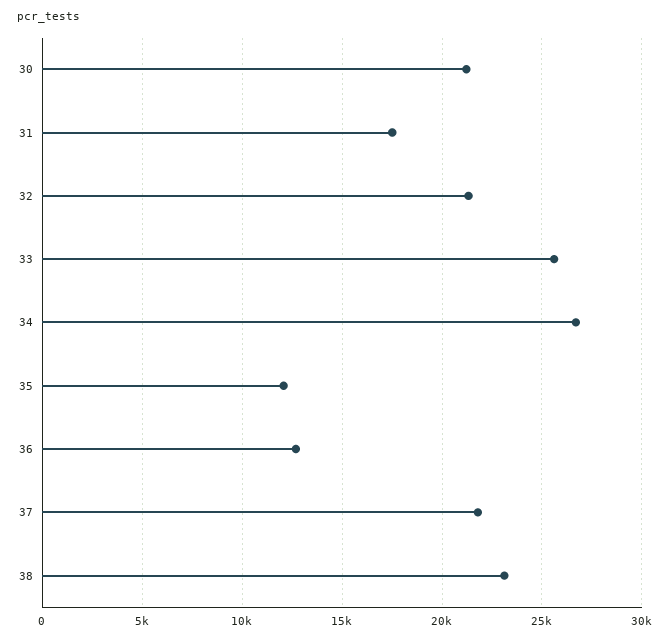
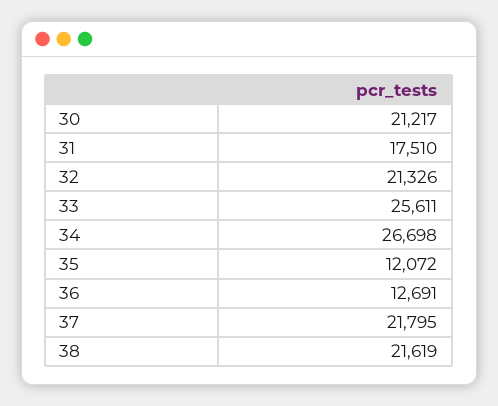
38: 23000 -> 21619

